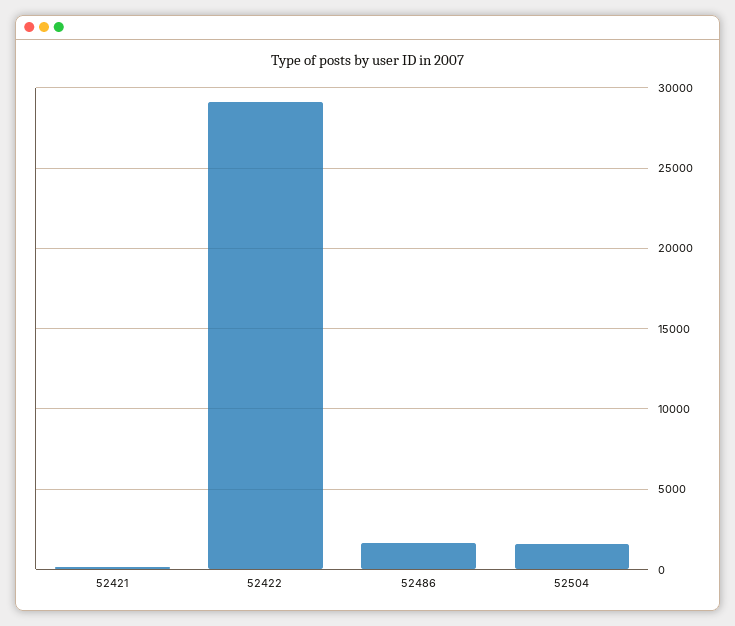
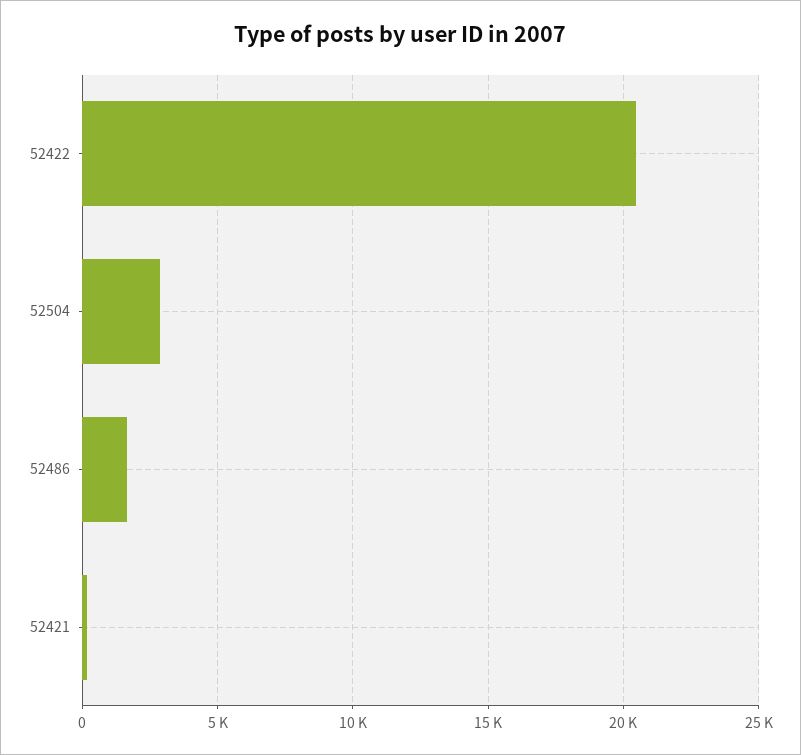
52422: 29000 -> 20500
52504: 1500 -> 3000

